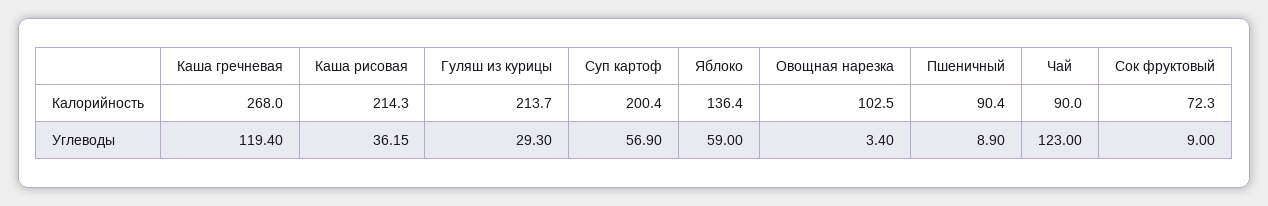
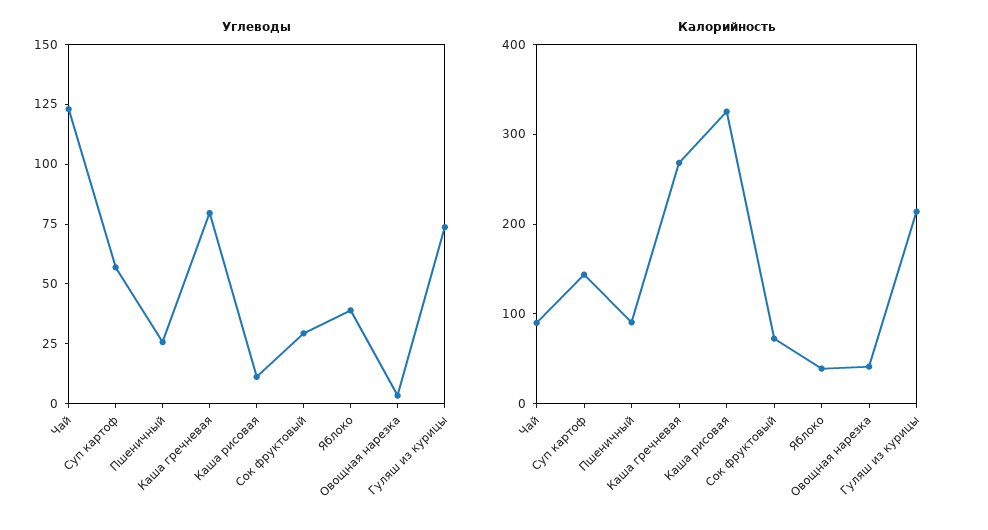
Калорийность, Каша рисовая: 214.3 -> 320
Калорийность, Суп картоф: 200.4 -> 140
Калорийность, Яблоко: 136.4 -> 40
Калорийность, Овощная нарезка: 102.5 -> 40
Углеводы, Каша гречневая: 119.4 -> 80
Углеводы, Каша рисовая: 36.15 -> 10
Углеводы, Гуляш из курицы: 29.3 -> 75
Углеводы, Яблоко: 59 -> 40
Углеводы, Пшеничный: 8.9 -> 25
Углеводы, Сок фруктовый: 9 -> 30

